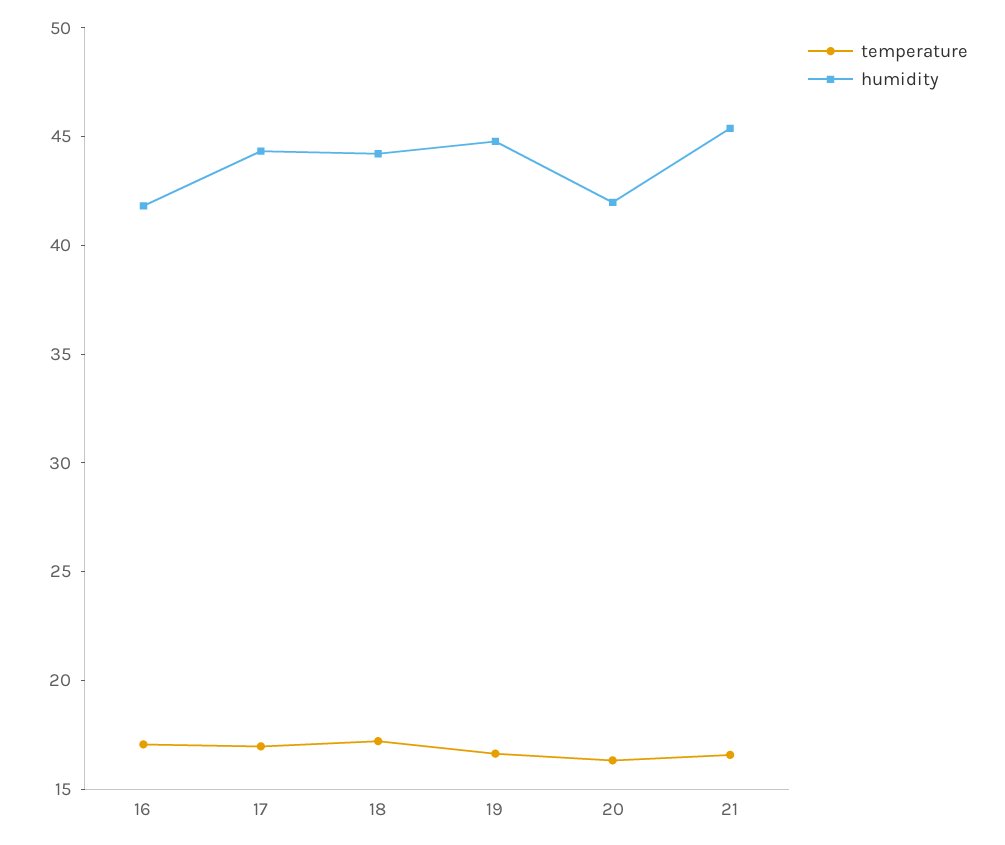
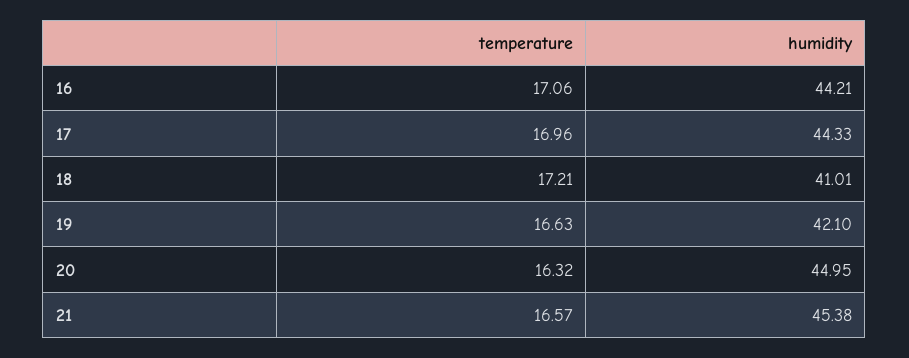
humidity, 16: 42 -> 44.21
humidity, 18: 44 -> 41.01
humidity, 19: 45 -> 42.1
humidity, 20: 42 -> 44.95

